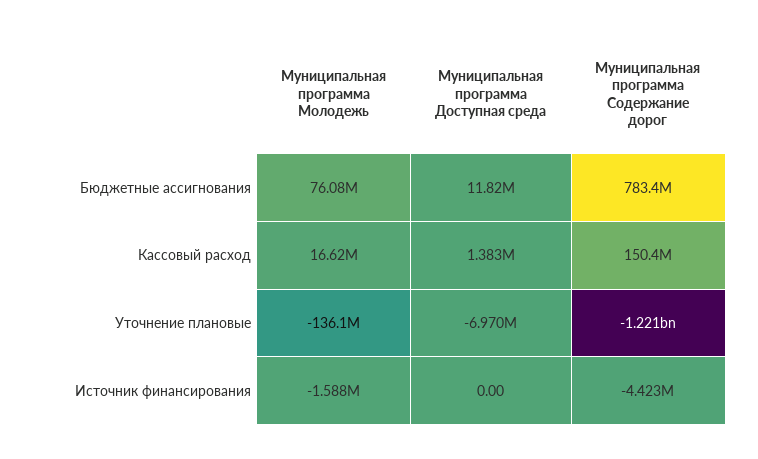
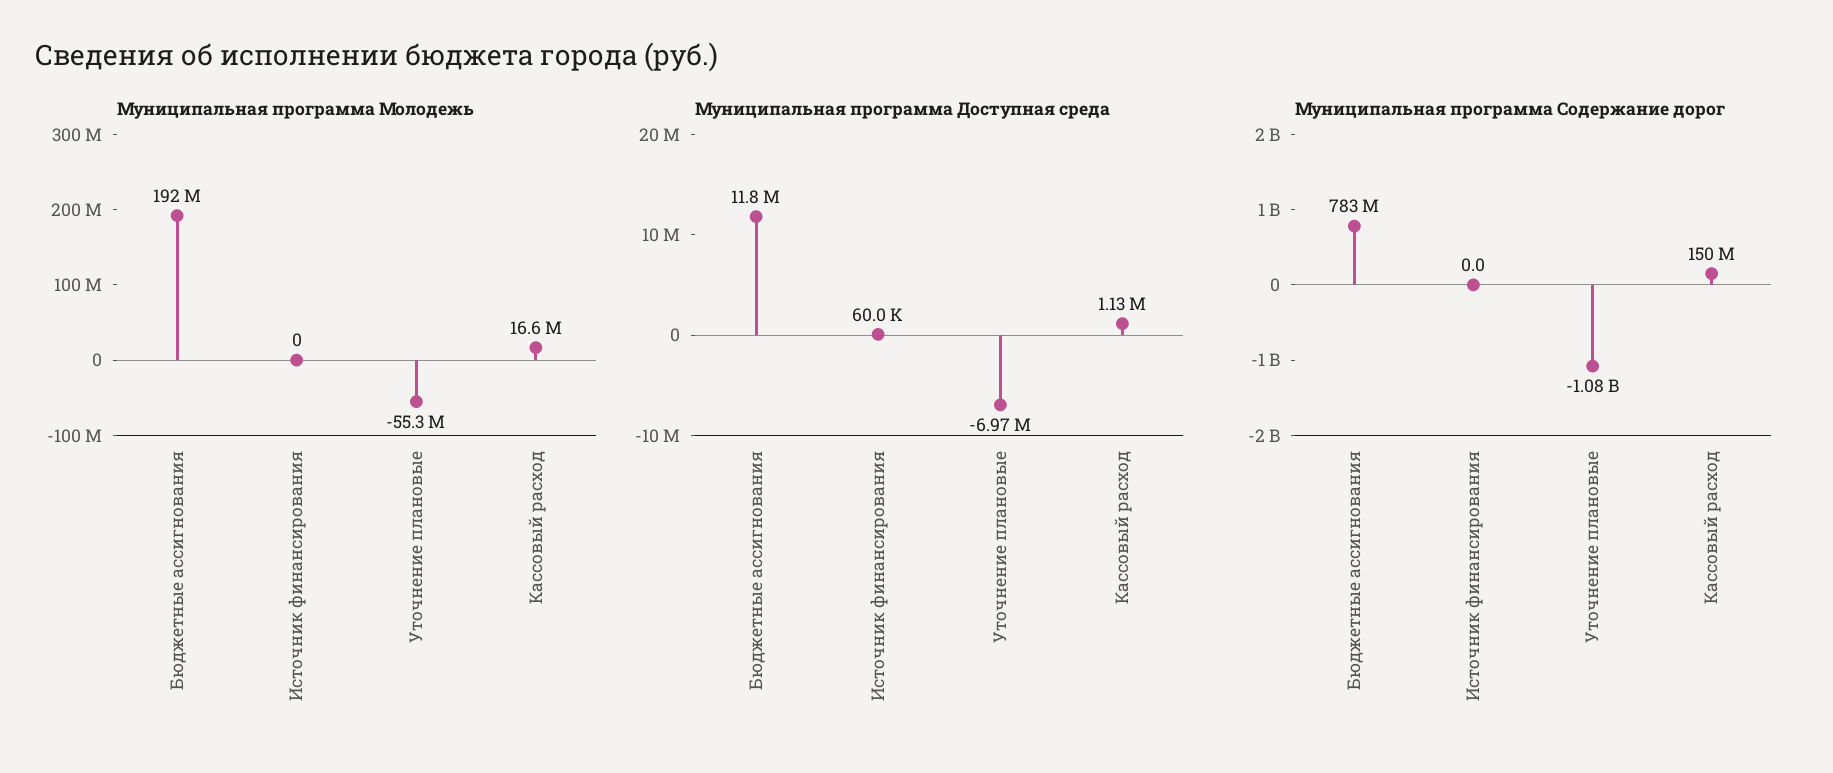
Муниципальная программа Молодежь, Бюджетные ассигнования: 76080000 -> 192000000
Муниципальная программа Доступная среда, Кассовый расход: 1383000 -> 1130000
Муниципальная программа Молодежь, Уточнение плановые: -136100000 -> -55300000
Муниципальная программа Содержание дорог, Уточнение плановые: -1221000000 -> -1080000000
Муниципальная программа Молодежь, Источник финансирования: -1588000 -> 0
Муниципальная программа Доступная среда, Источник финансирования: 0 -> 60000
Муниципальная программа Содержание дорог, Источник финансирования: -4423000 -> 0

